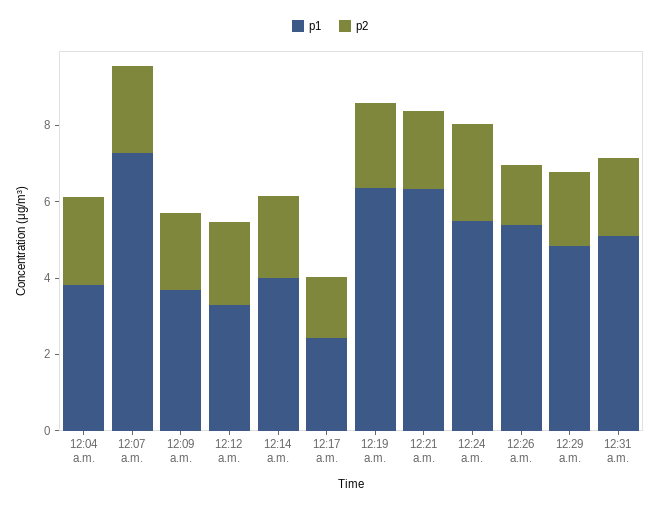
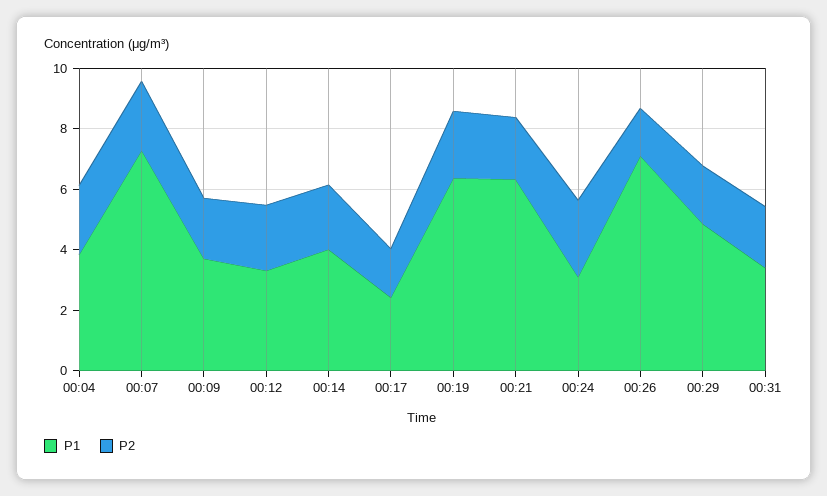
p1, 12:24 a.m.: 5.5 -> 3
p1, 12:26 a.m.: 5.5 -> 7
p1, 12:31 a.m.: 5 -> 3.5

